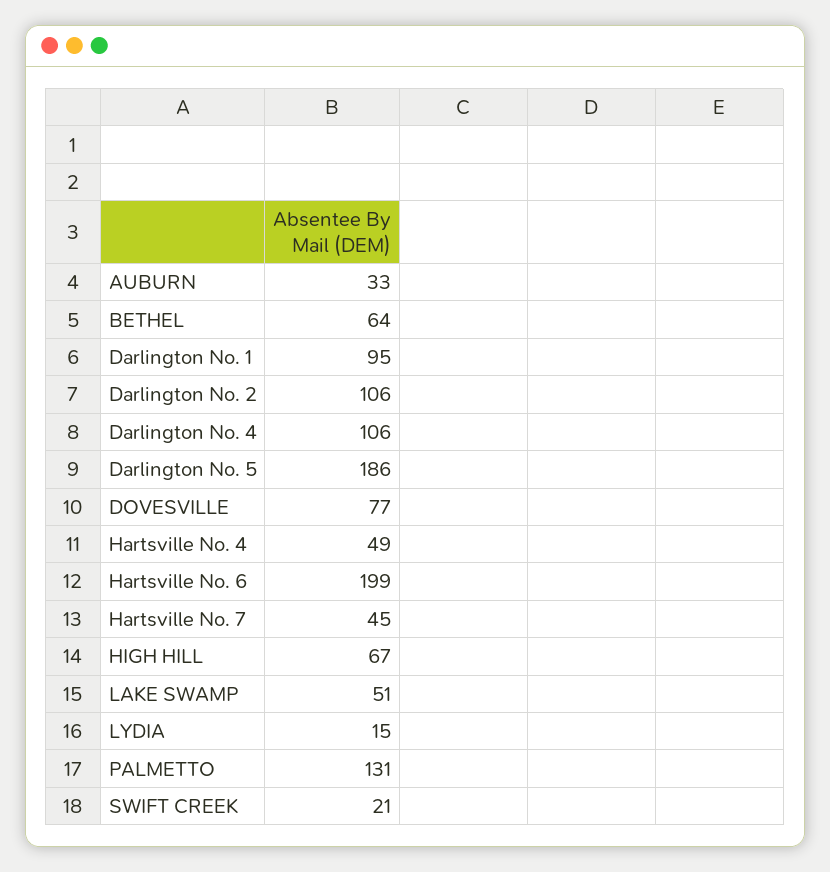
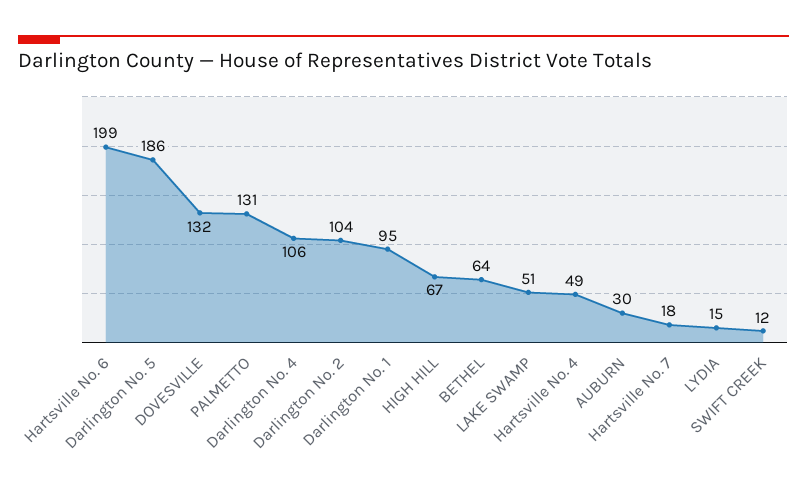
AUBURN: 33 -> 30
Darlington No. 2: 106 -> 104
DOVESVILLE: 77 -> 132
Hartsville No. 7: 45 -> 18
SWIFT CREEK: 21 -> 12

